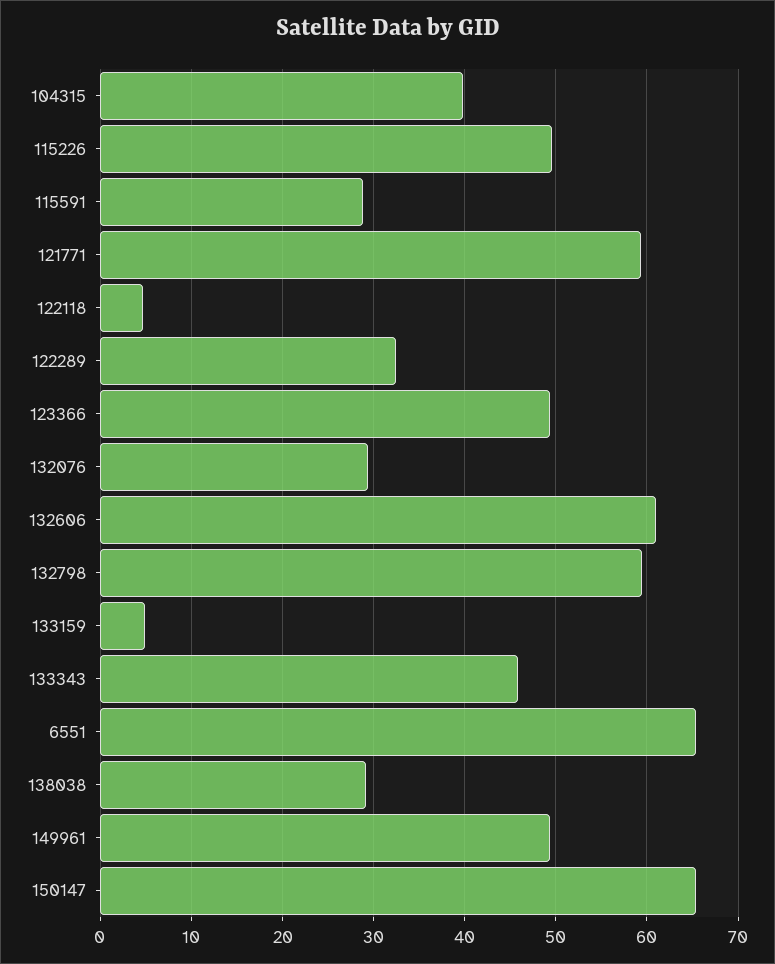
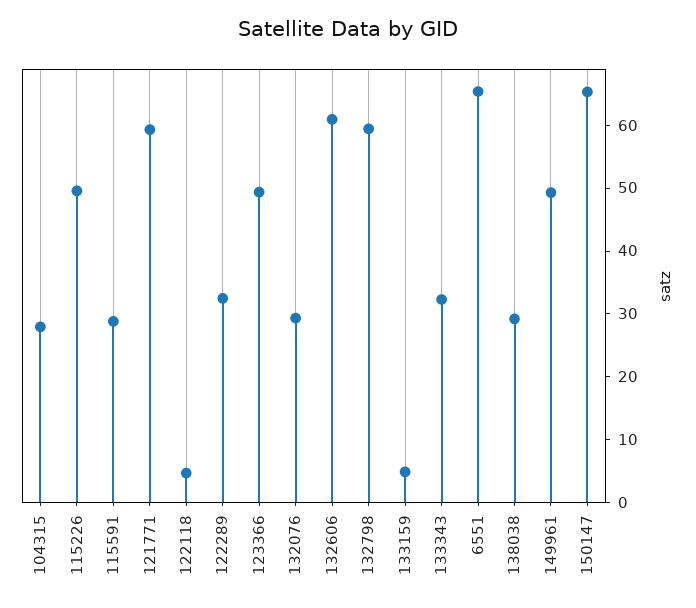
104315: 40 -> 28
133343: 46 -> 32

